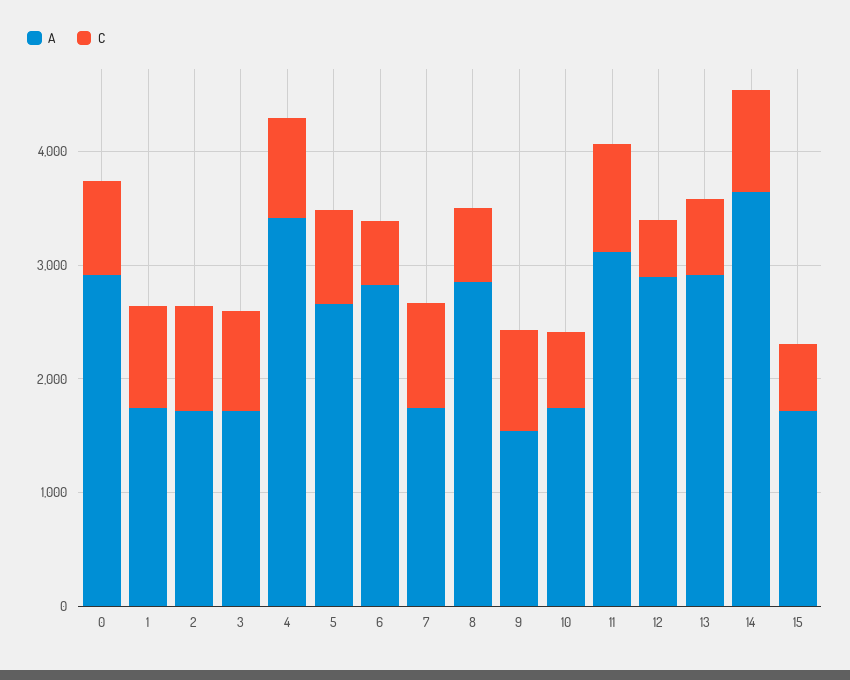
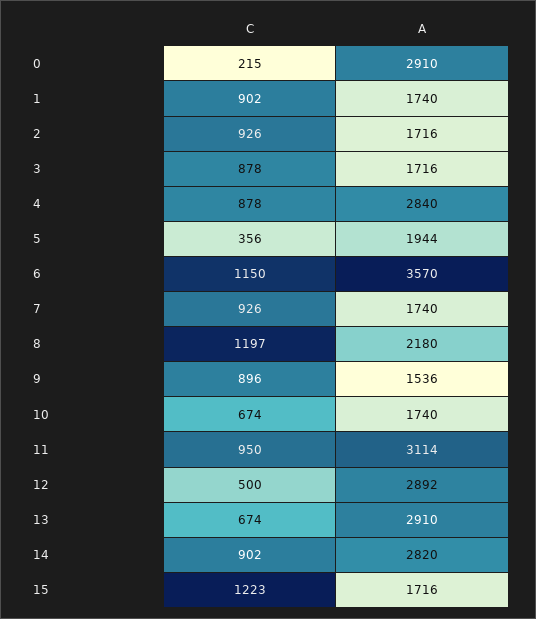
C, 0: 800 -> 215
A, 4: 3400 -> 2840
A, 5: 2600 -> 1944
C, 5: 800 -> 356
A, 6: 2800 -> 3570
C, 6: 600 -> 1150
A, 8: 2800 -> 2180
C, 8: 600 -> 1197
A, 14: 3600 -> 2820
C, 15: 600 -> 1223

